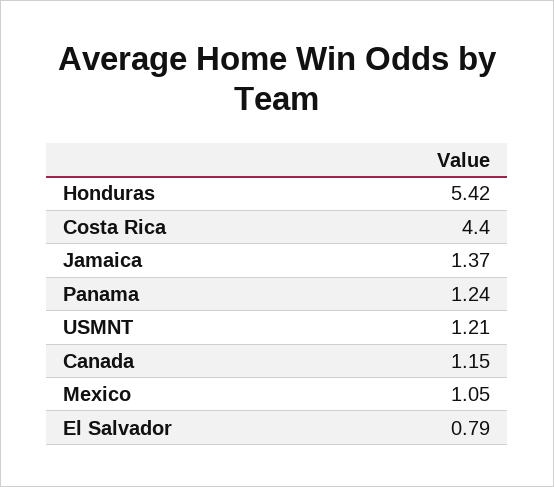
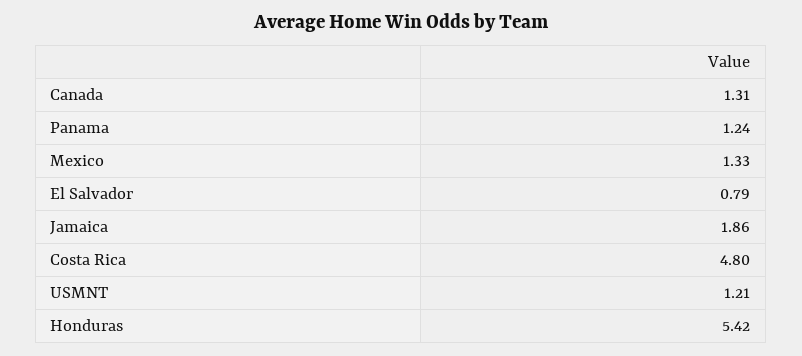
Costa Rica: 4.4 -> 4.8
Jamaica: 1.37 -> 1.86
Canada: 1.15 -> 1.31
Mexico: 1.05 -> 1.33

